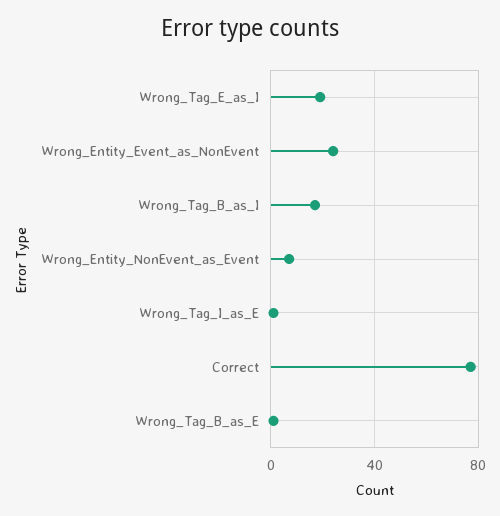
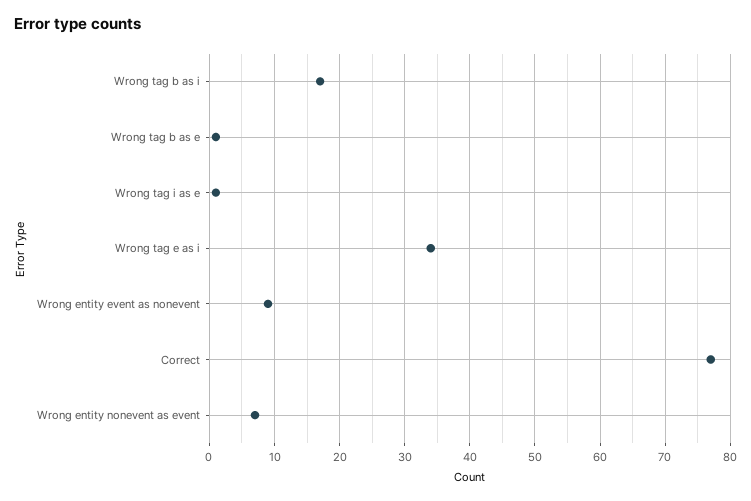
Wrong_Tag_E_as_I: 20 -> 34
Wrong_Entity_Event_as_NonEvent: 25 -> 9

